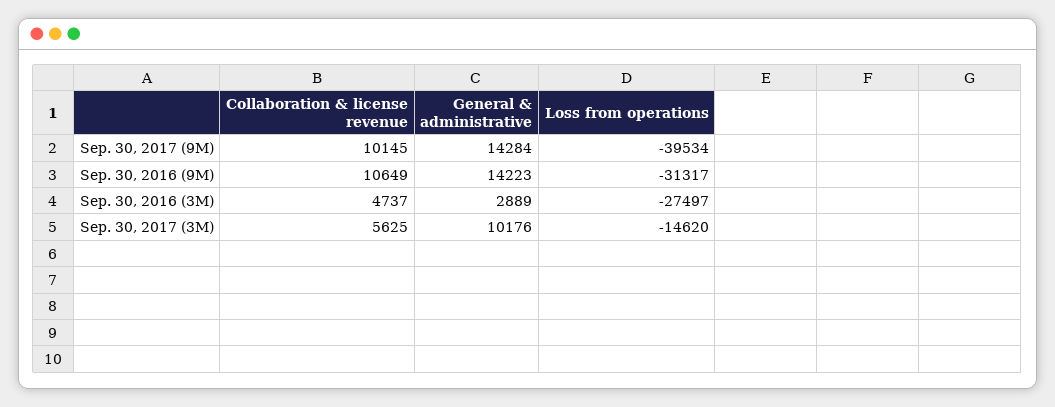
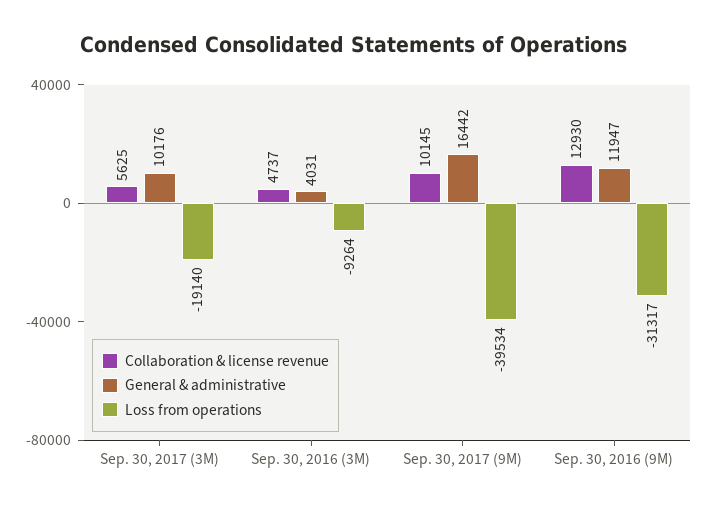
General & administrative, Sep. 30, 2017 (9M): 14284 -> 16442
Collaboration & license revenue, Sep. 30, 2016 (9M): 10649 -> 12930
General & administrative, Sep. 30, 2016 (9M): 14223 -> 11947
General & administrative, Sep. 30, 2016 (3M): 2889 -> 4031
Loss from operations, Sep. 30, 2016 (3M): -27497 -> -9264
Loss from operations, Sep. 30, 2017 (3M): -14620 -> -19140

